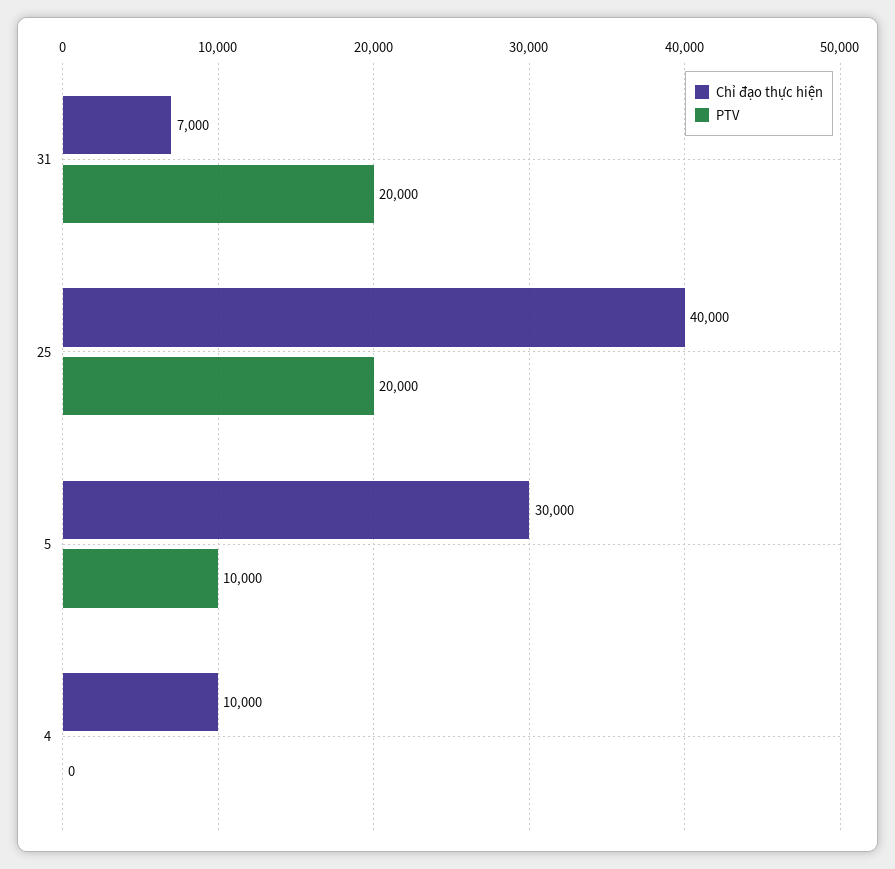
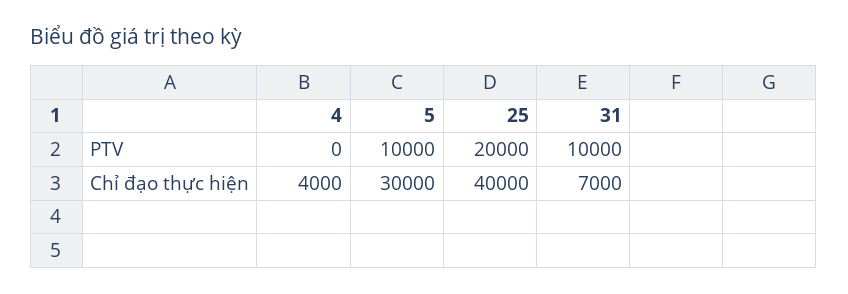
PTV, 31: 20000 -> 10000
Chỉ đạo thực hiện, 4: 10000 -> 4000

